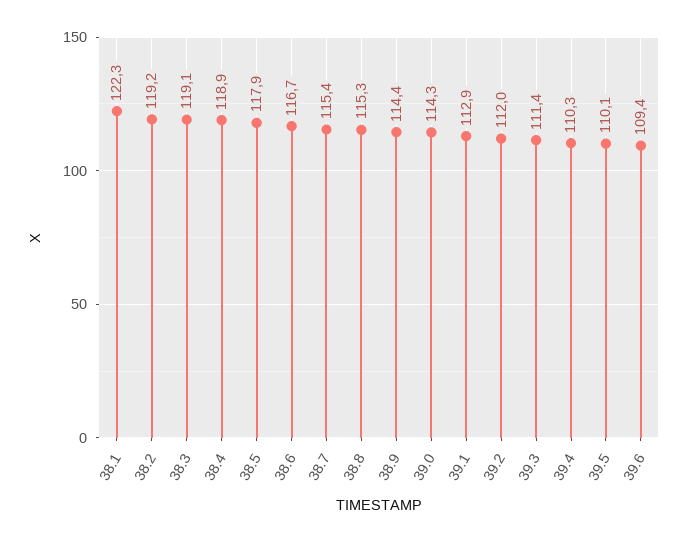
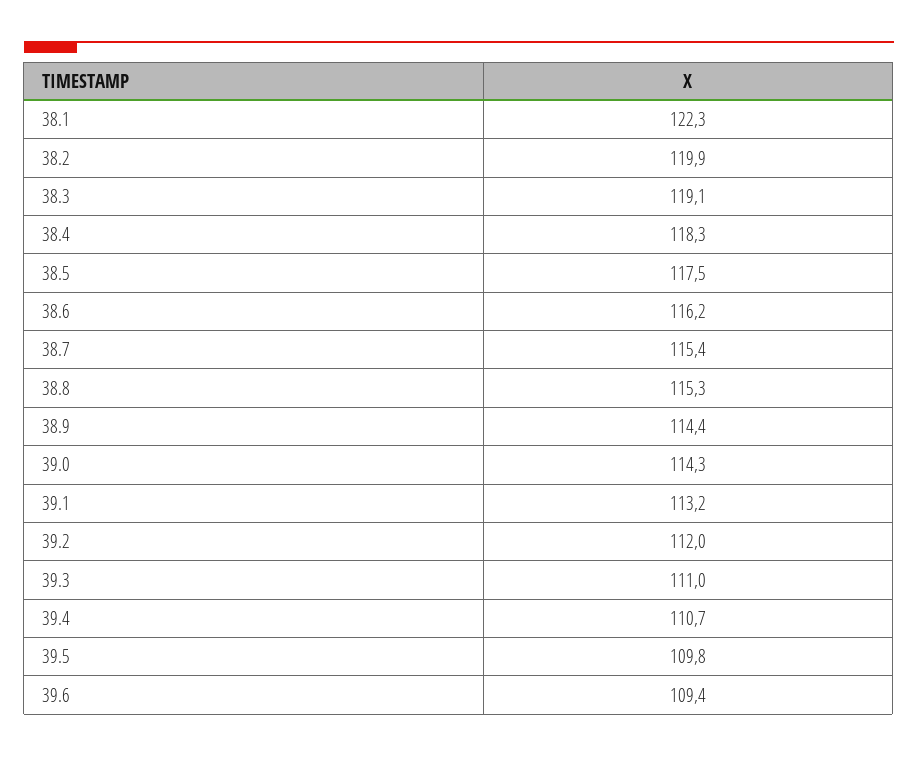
38.2: 119.2 -> 119.9
38.4: 118.9 -> 118.3
38.5: 117.9 -> 117.5
38.6: 116.7 -> 116.2
39.1: 112.9 -> 113.2
39.3: 111.4 -> 111
39.4: 110.3 -> 110.7
39.5: 110.1 -> 109.8

